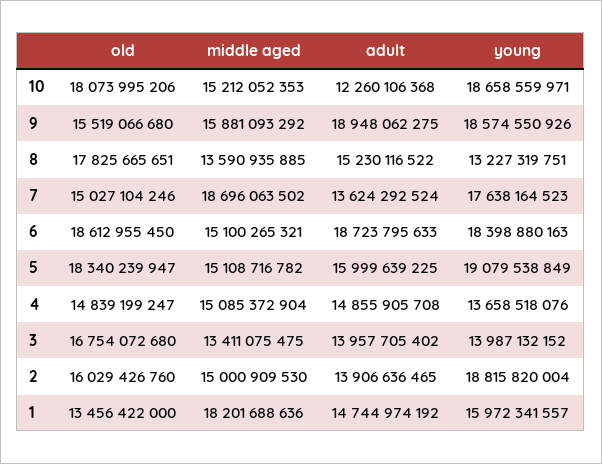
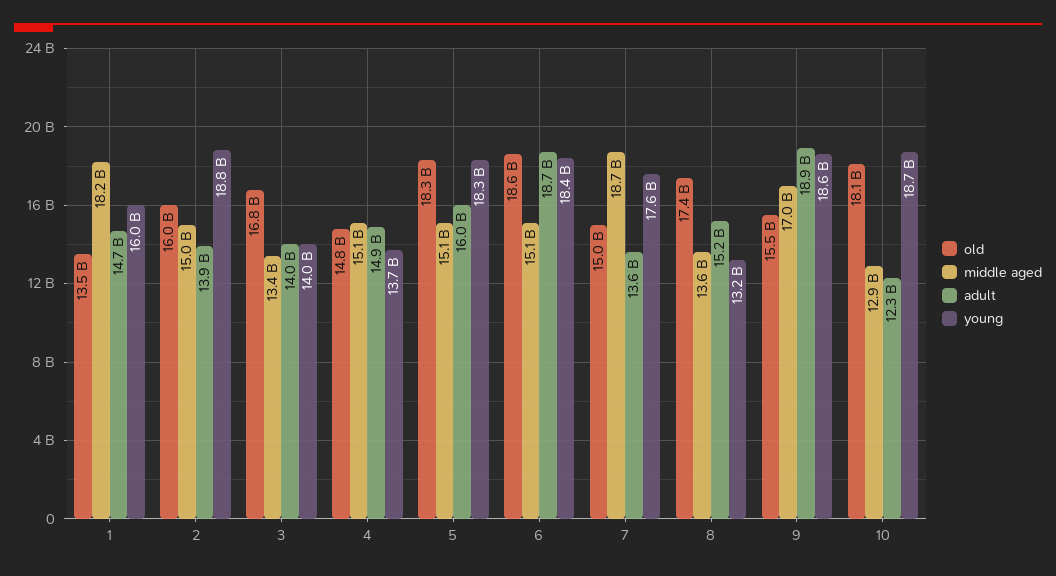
middle aged, 10: 15212052353 -> 12900000000
middle aged, 9: 15881093292 -> 17000000000
old, 8: 17825665651 -> 17400000000
young, 5: 19079538849 -> 18300000000

